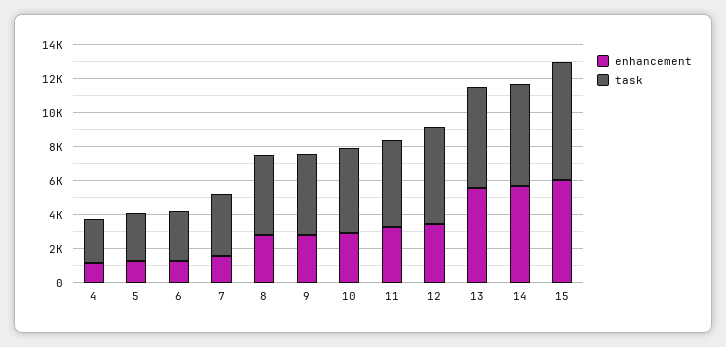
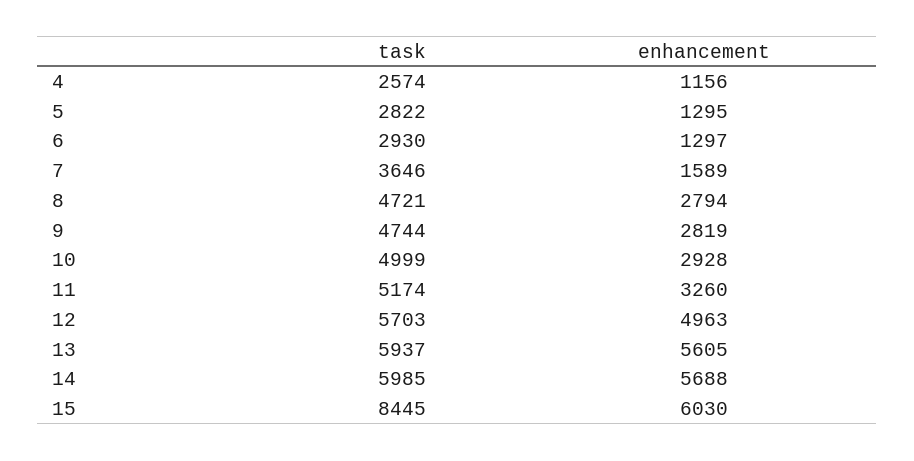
enhancement, 12: 3500 -> 4963
task, 15: 7000 -> 8445

